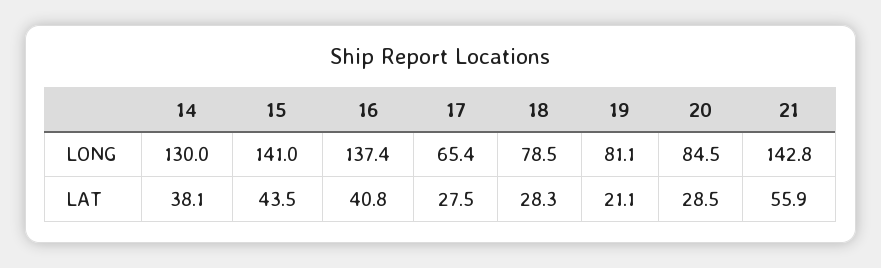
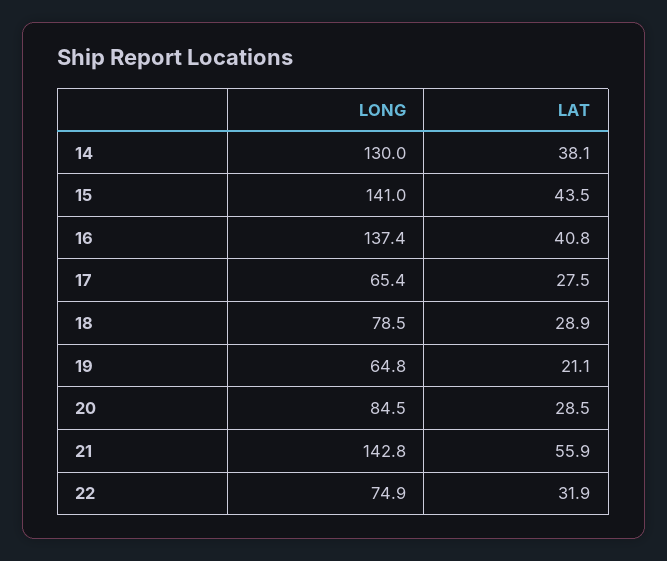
19, LONG: 81.1 -> 64.8
18, LAT: 28.3 -> 28.9
22, LONG: none -> 74.9
22, LAT: none -> 31.9

